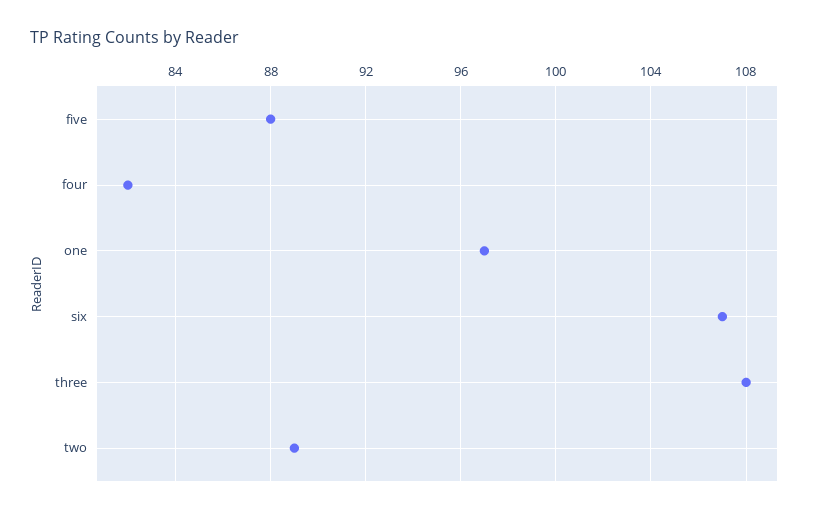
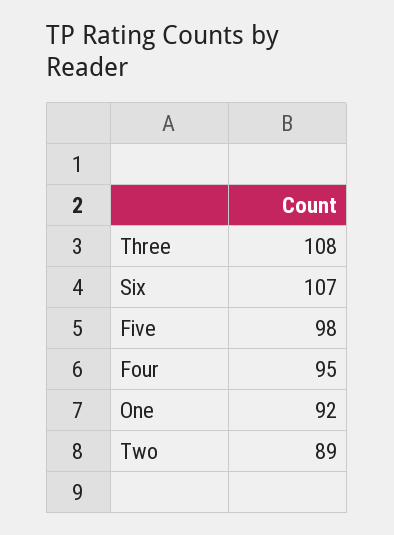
five: 88 -> 98
four: 82 -> 95
one: 97 -> 92

